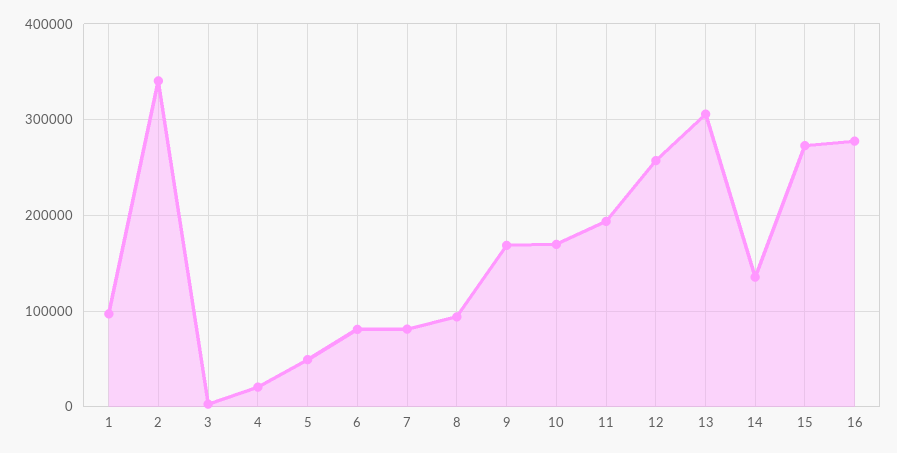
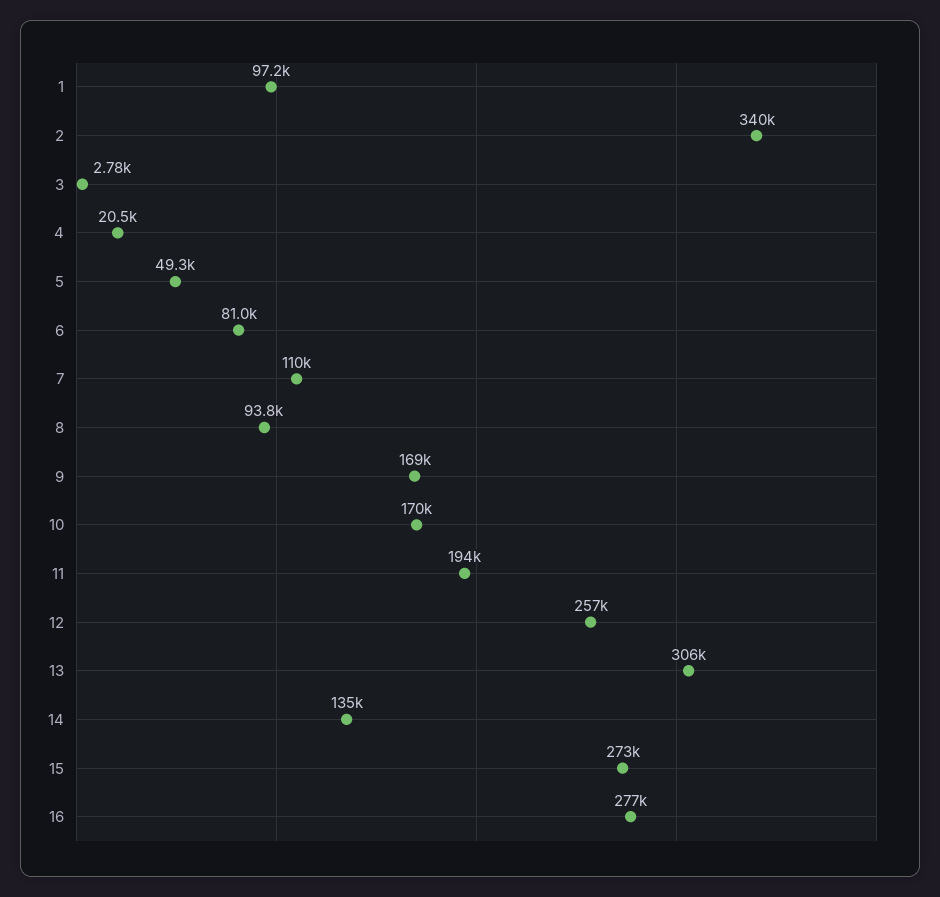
7: 80000 -> 110000

